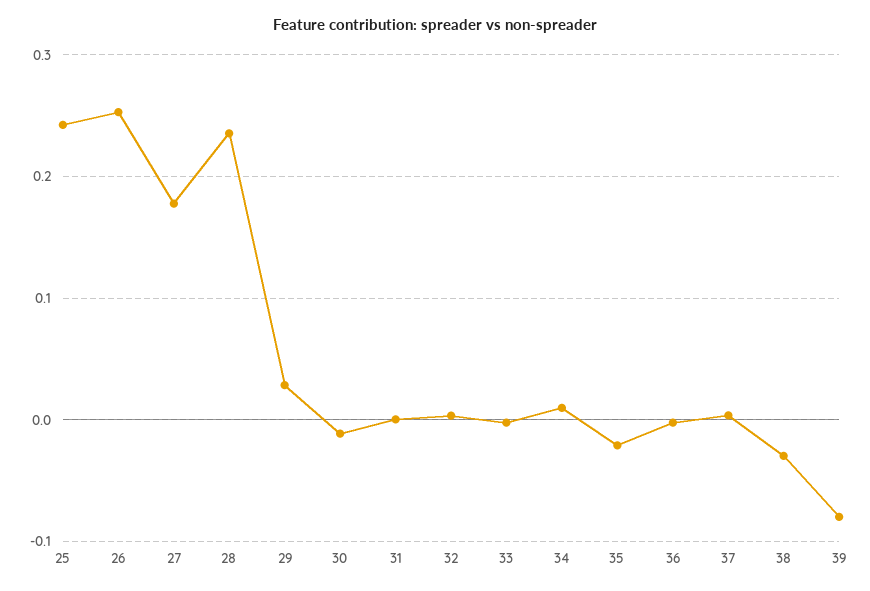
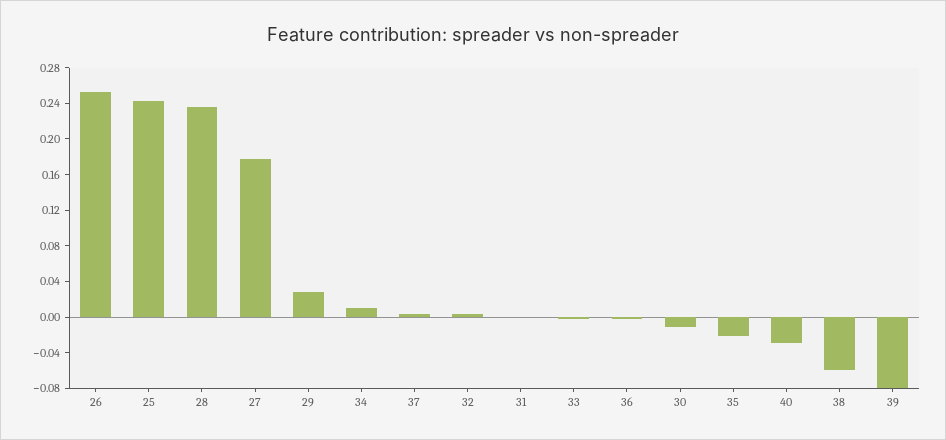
38: -0.03 -> -0.06
40: none -> -0.03

